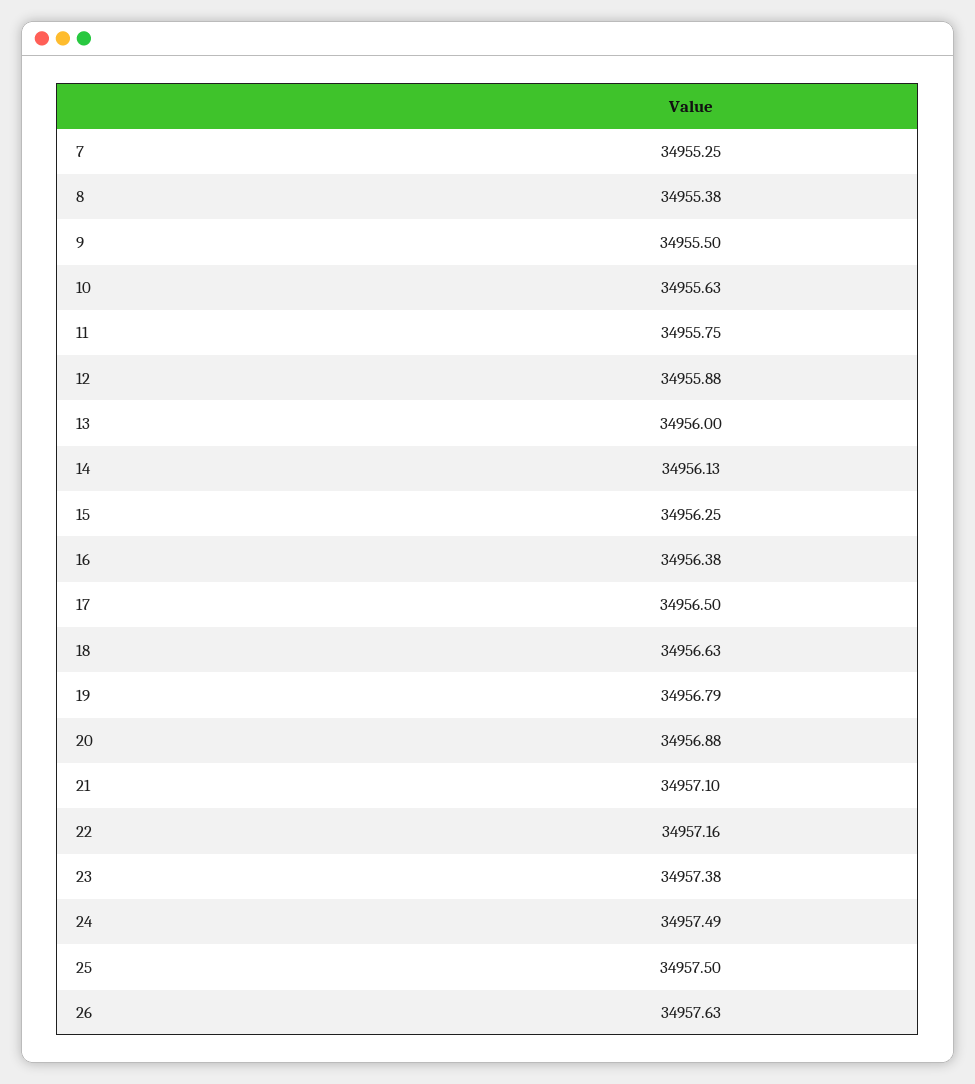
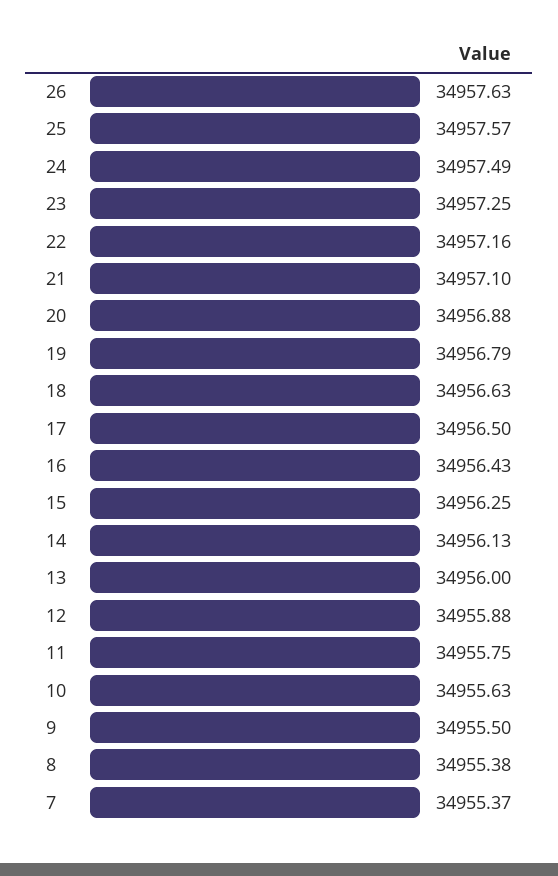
7: 34955.25 -> 34955.37
16: 34956.38 -> 34956.43
23: 34957.38 -> 34957.25
25: 34957.5 -> 34957.57

